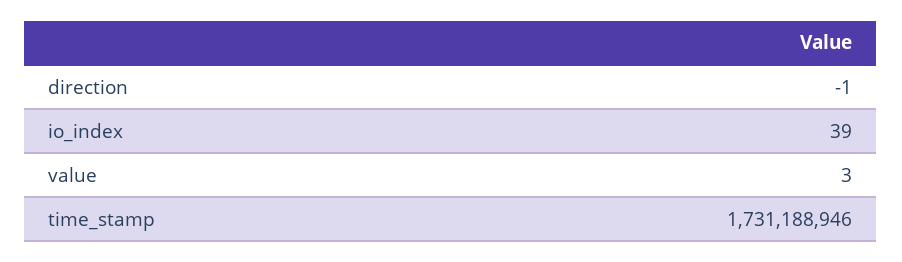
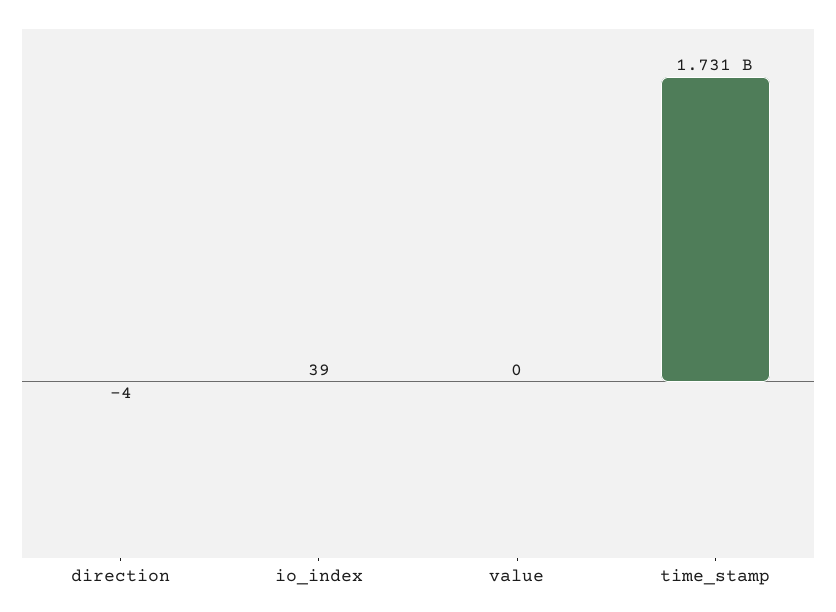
direction: -1 -> -4
value: 3 -> 0

